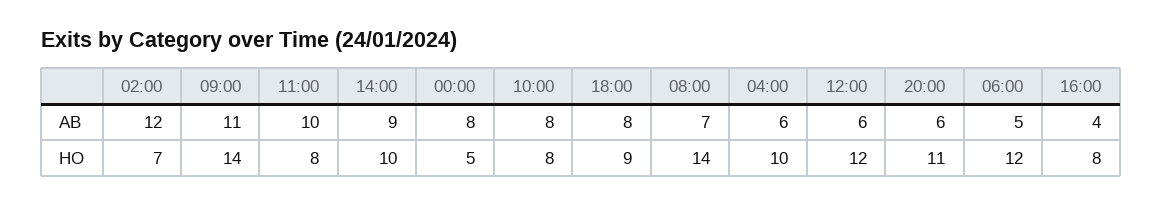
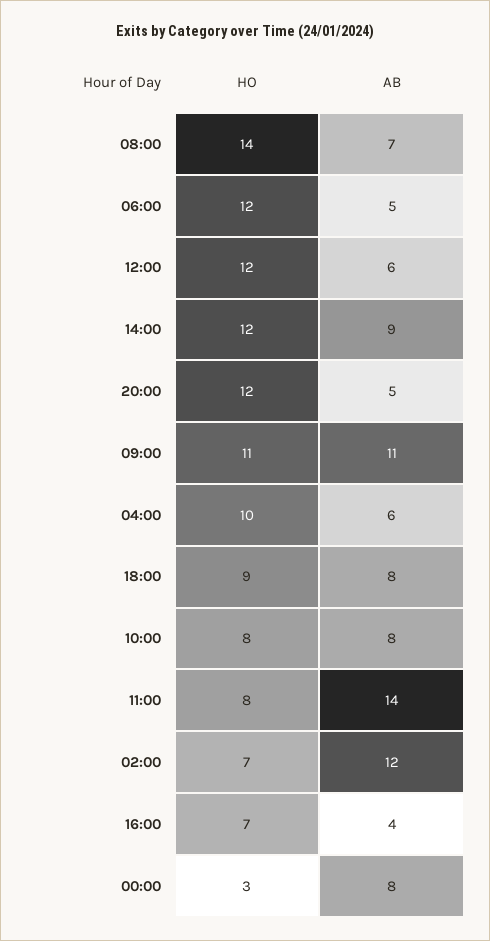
11:00, AB: 10 -> 14
20:00, AB: 6 -> 5
09:00, HO: 14 -> 11
14:00, HO: 10 -> 12
00:00, HO: 5 -> 3
20:00, HO: 11 -> 12
16:00, HO: 8 -> 7

